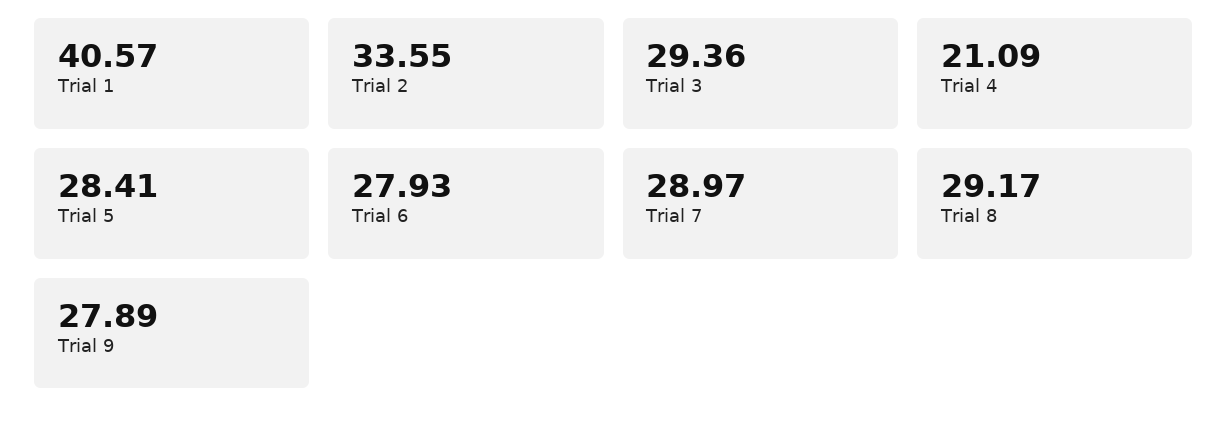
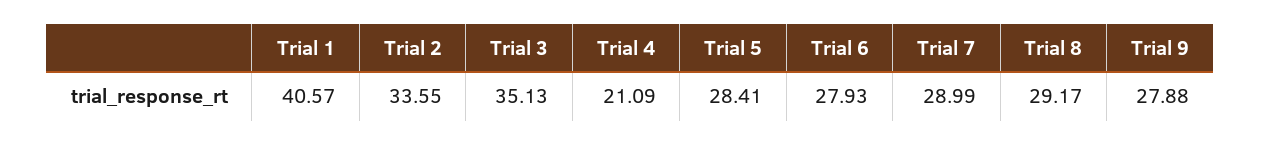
Trial 3: 29.36 -> 35.13
Trial 7: 28.97 -> 28.99
Trial 9: 27.89 -> 27.88

